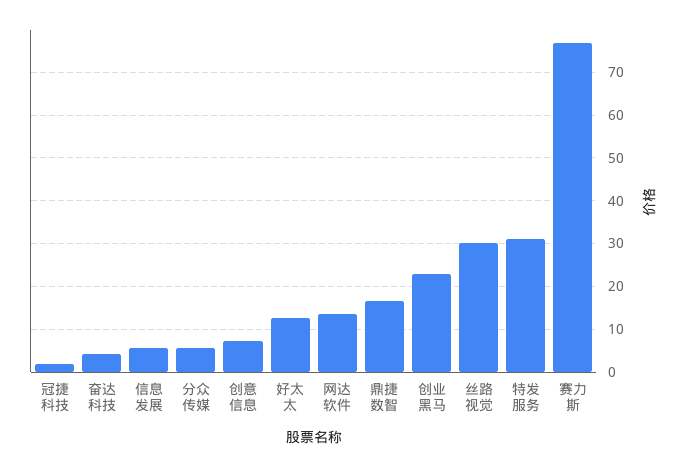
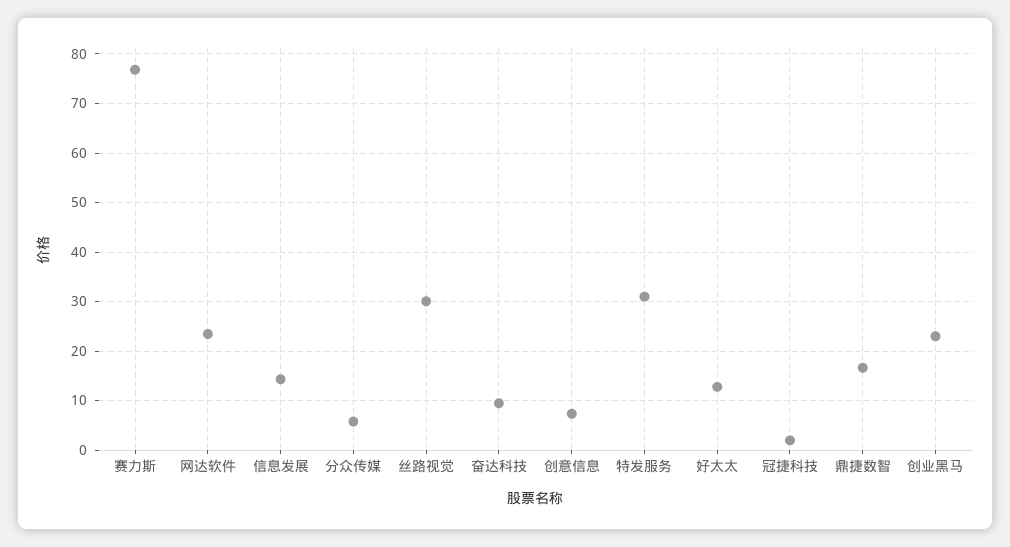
奋达科技: 4 -> 10
信息发展: 6 -> 14
网达软件: 14 -> 24

